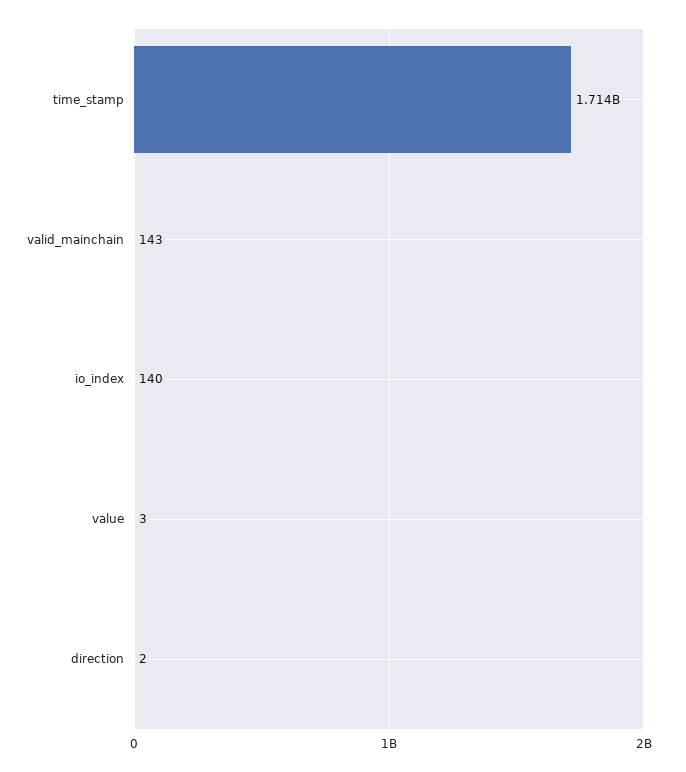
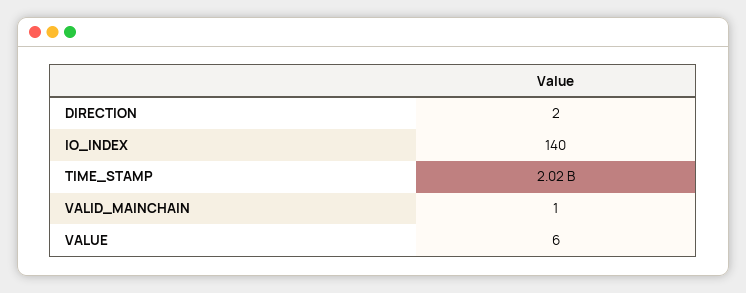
time_stamp: 1714000000 -> 2020000000
valid_mainchain: 143 -> 1
value: 3 -> 6

